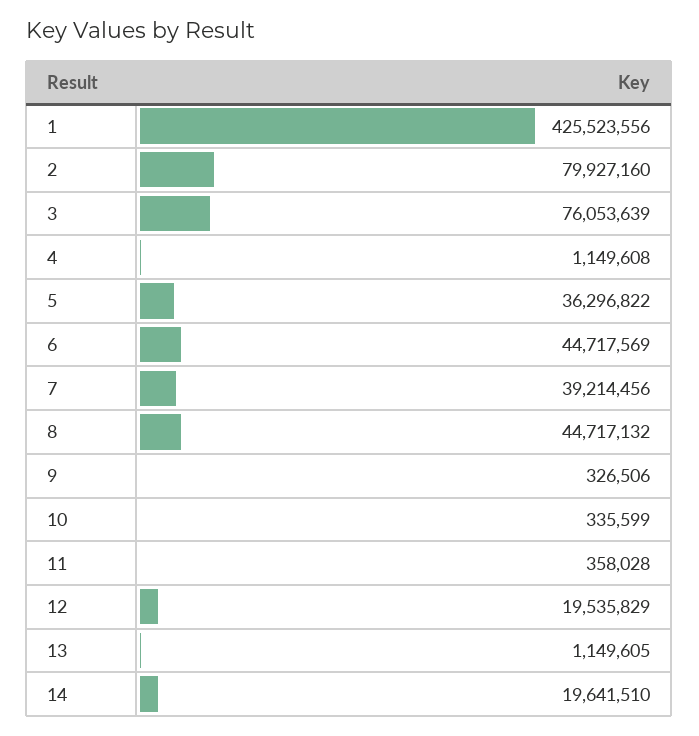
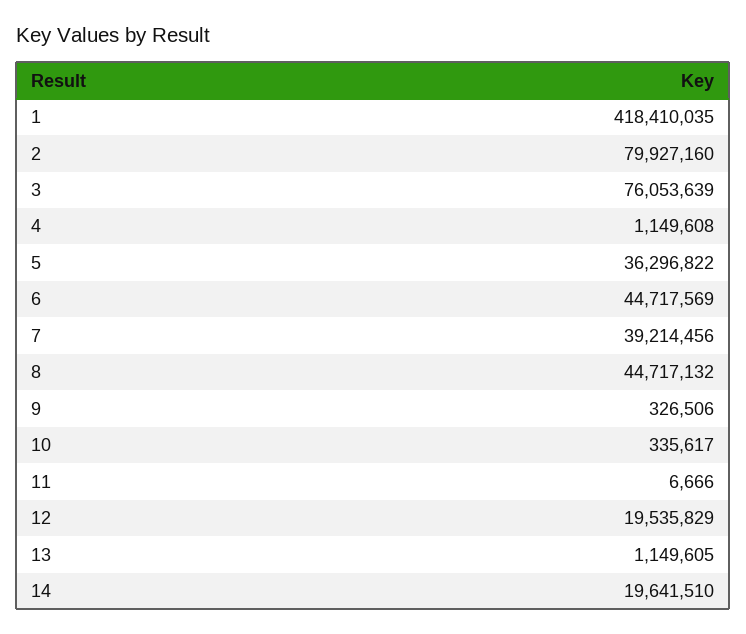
1: 425523556 -> 418410035
10: 335599 -> 335617
11: 358028 -> 6666

